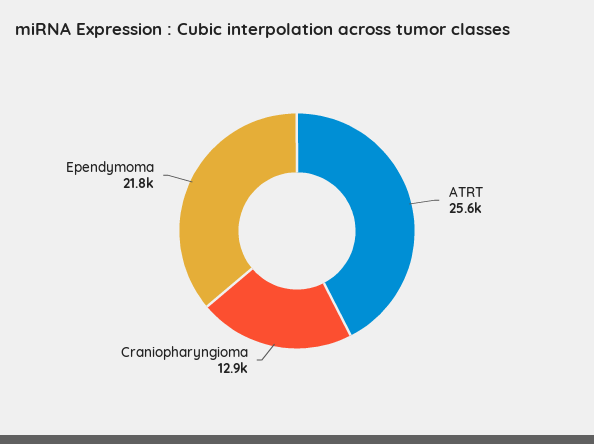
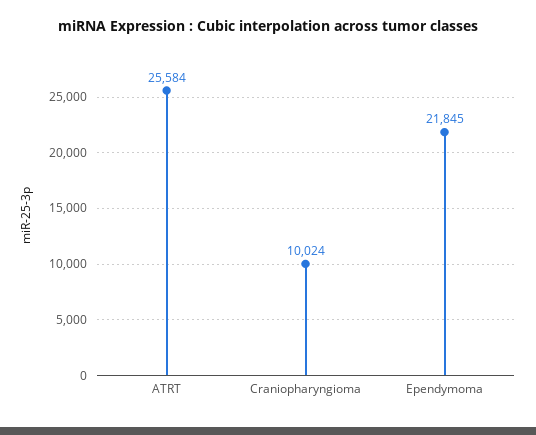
Craniopharyngioma: 12900 -> 10024

